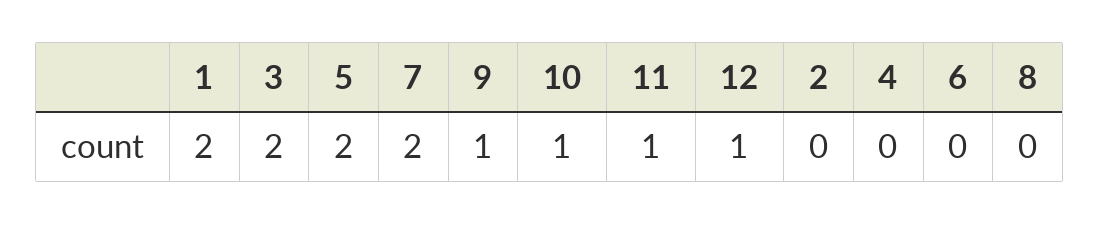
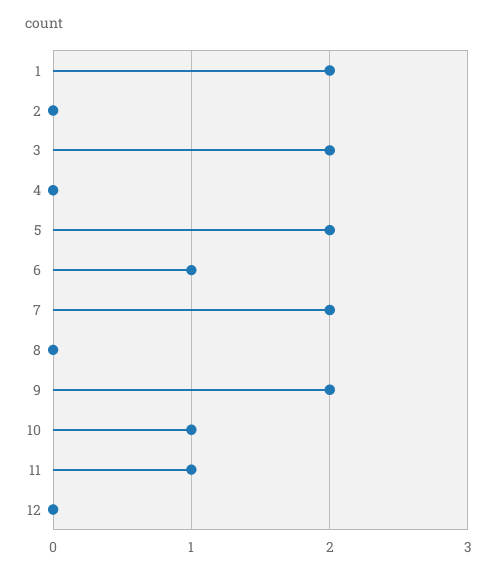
9: 1 -> 2
12: 1 -> 0
6: 0 -> 1

